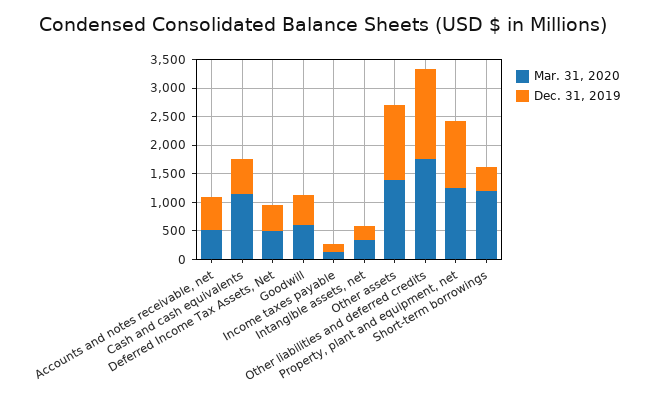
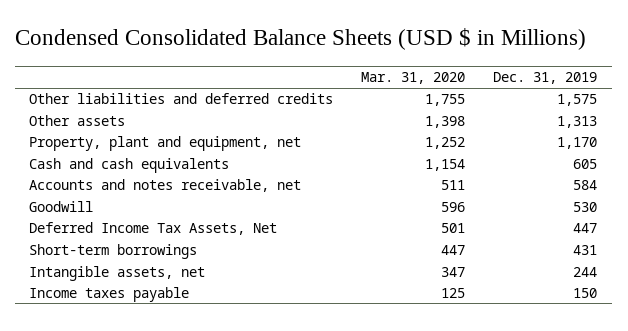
Mar. 31, 2020, Short-term borrowings: 1250 -> 447

